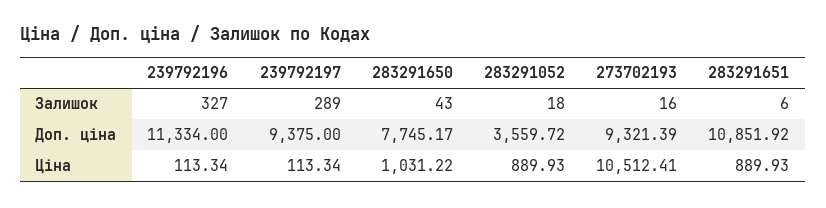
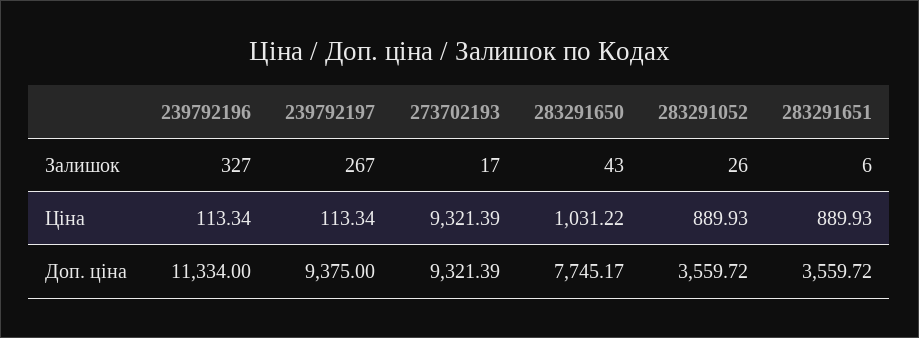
239792197, Залишок: 289 -> 267
283291052, Залишок: 18 -> 26
273702193, Залишок: 16 -> 17
283291651, Доп. ціна: 10851.92 -> 3559.72
273702193, Ціна: 10512.41 -> 9321.39

